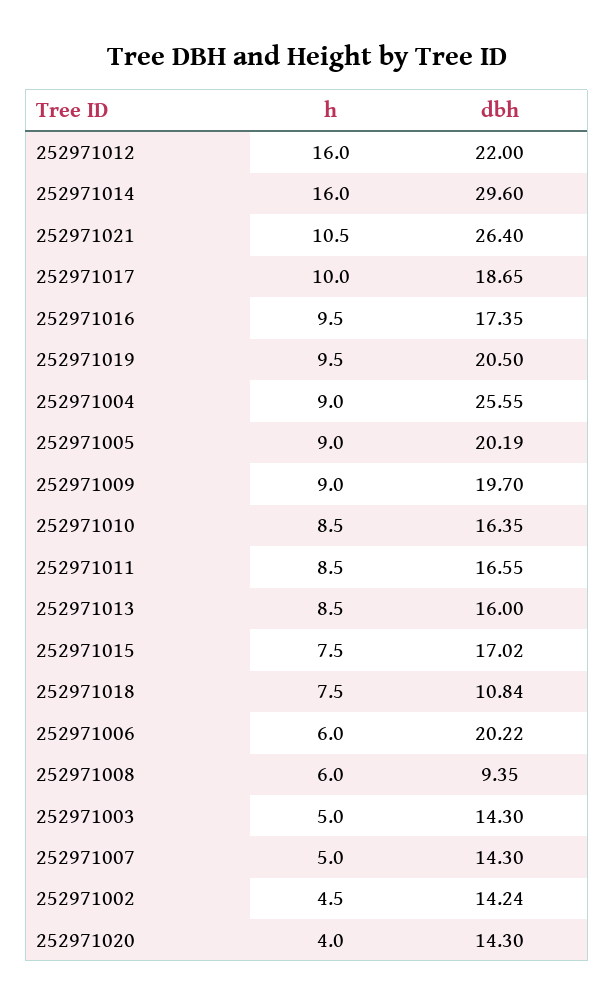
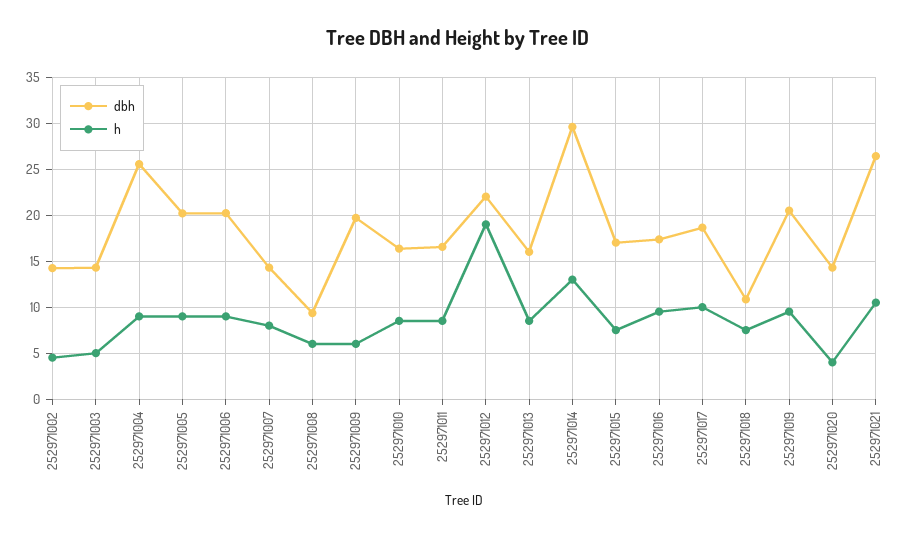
h, 252971012: 16 -> 19
h, 252971014: 16 -> 13
h, 252971009: 9 -> 6
h, 252971006: 6 -> 9
h, 252971007: 5 -> 8

